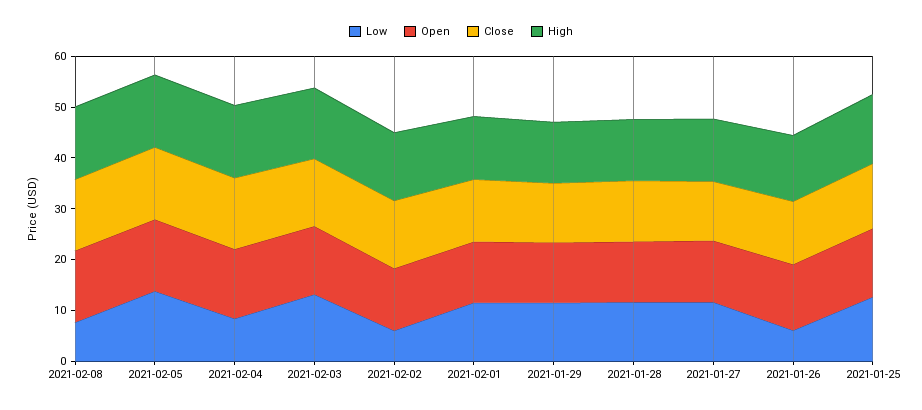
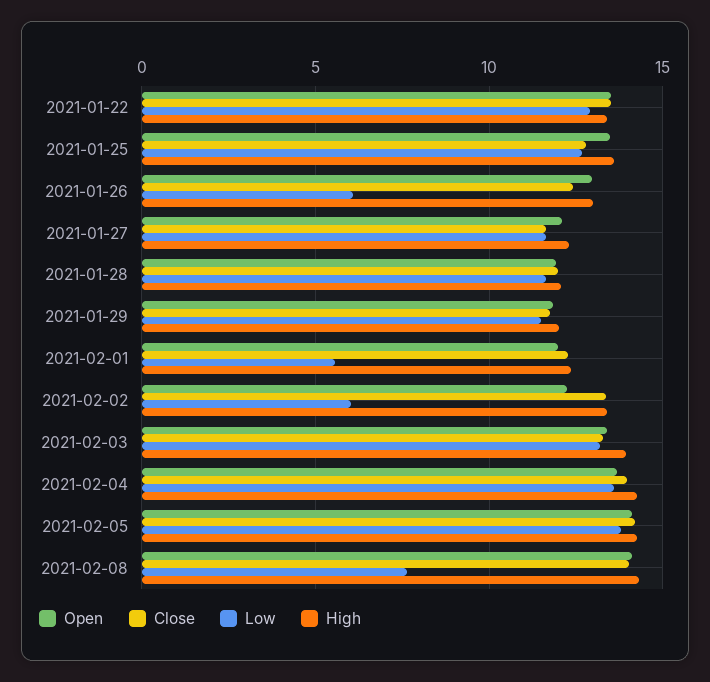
Low, 2021-02-04: 8 -> 13.5
Low, 2021-02-01: 12 -> 5.5
Open, 2021-01-22: none -> 13.5
Close, 2021-01-22: none -> 13.5
Low, 2021-01-22: none -> 13
High, 2021-01-22: none -> 13.5

